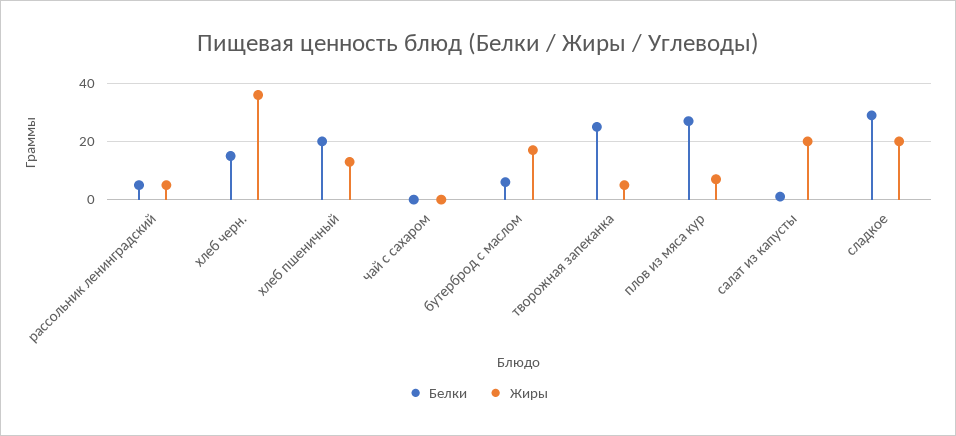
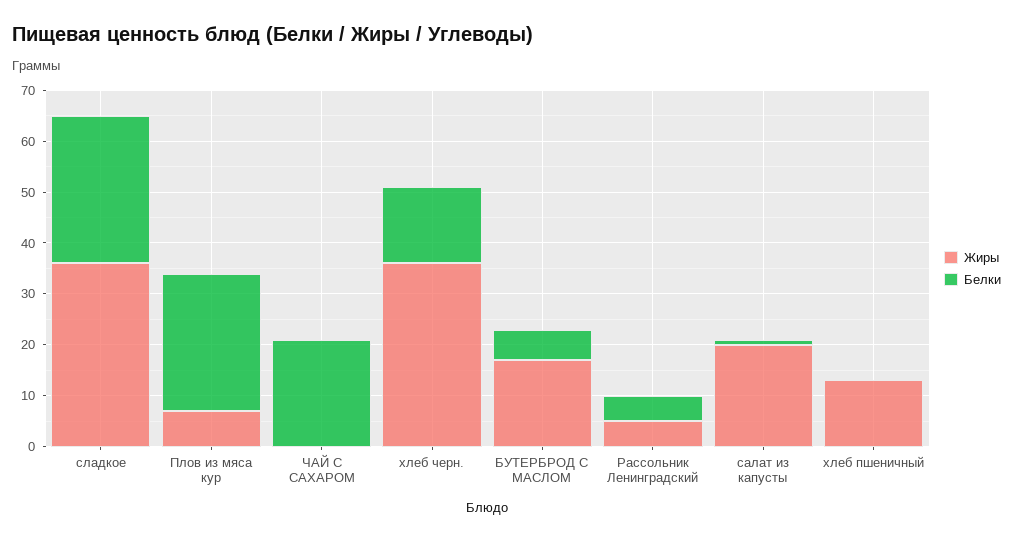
Белки, хлеб пшеничный: 20 -> 0
Белки, чай с сахаром: 0 -> 20
Белки, творожная запеканка: 25 -> none
Жиры, творожная запеканка: 5 -> none
Жиры, сладкое: 20 -> 35

